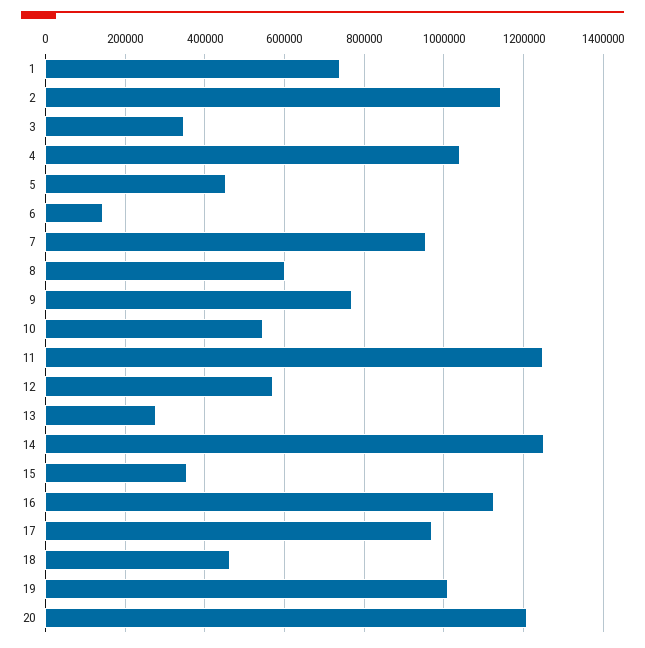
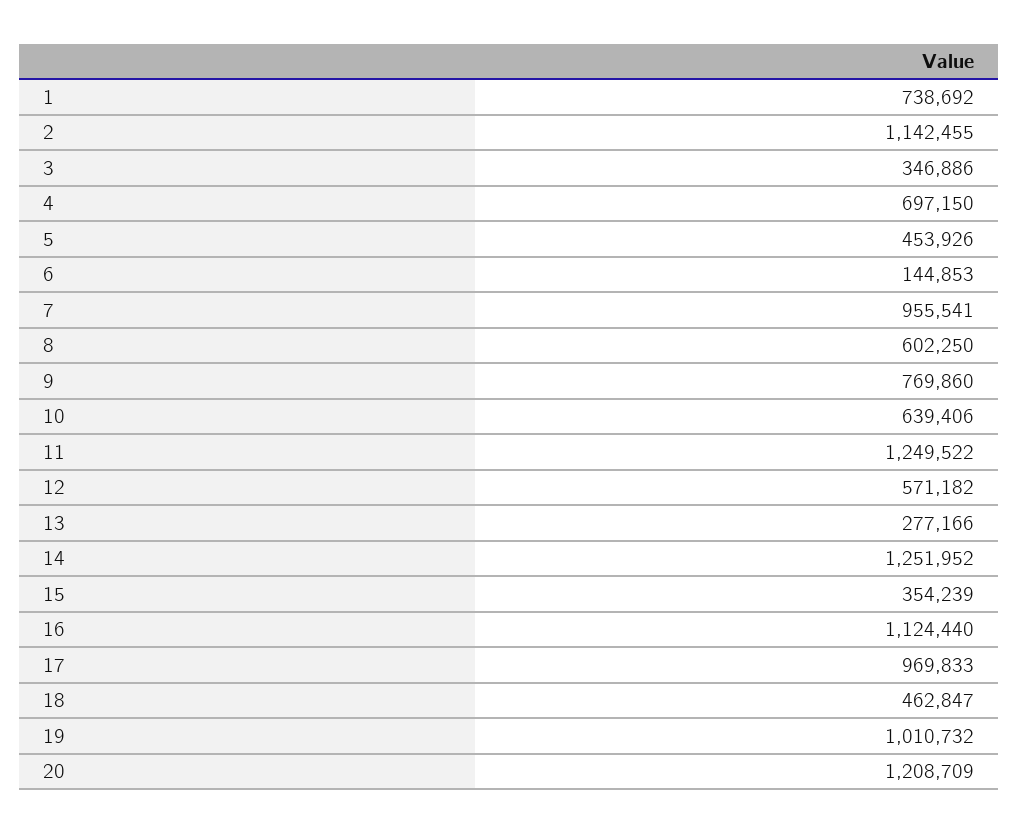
4: 1040000 -> 697150
10: 540000 -> 639406

